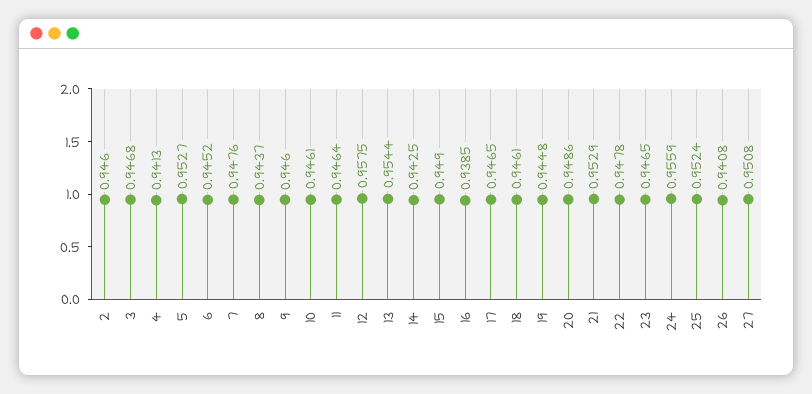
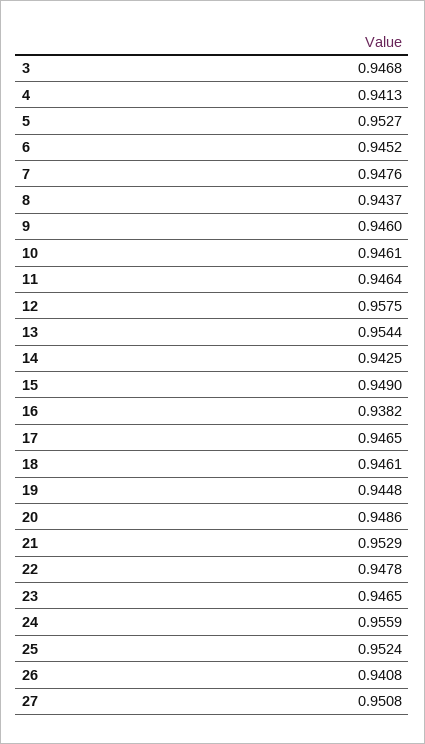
2: 0.946 -> none
16: 0.9385 -> 0.9382

